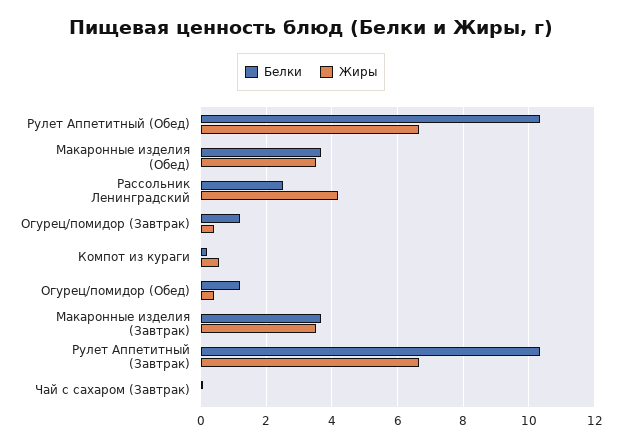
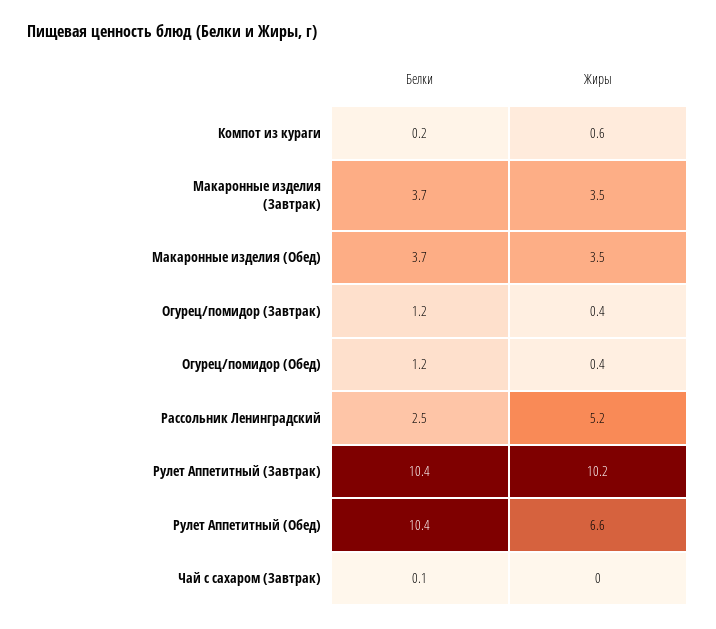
Жиры, Рассольник Ленинградский: 4.2 -> 5.2
Жиры, Рулет Аппетитный (Завтрак): 6.6 -> 10.2

